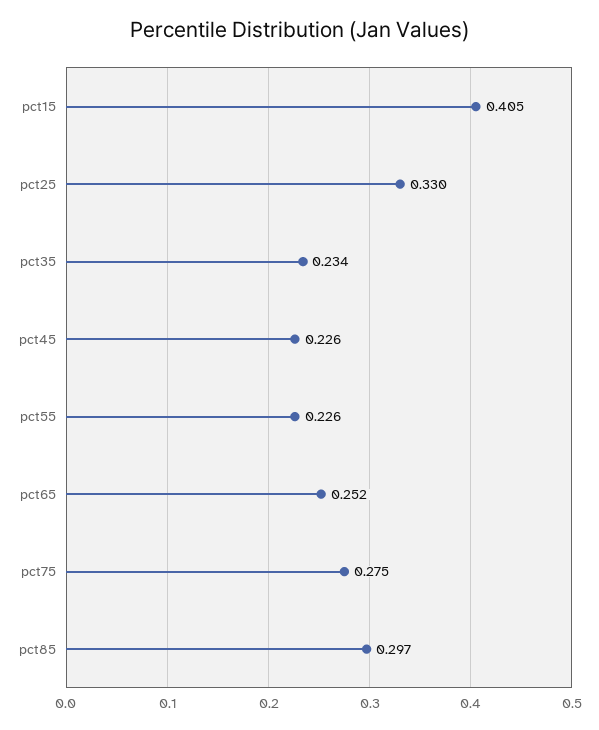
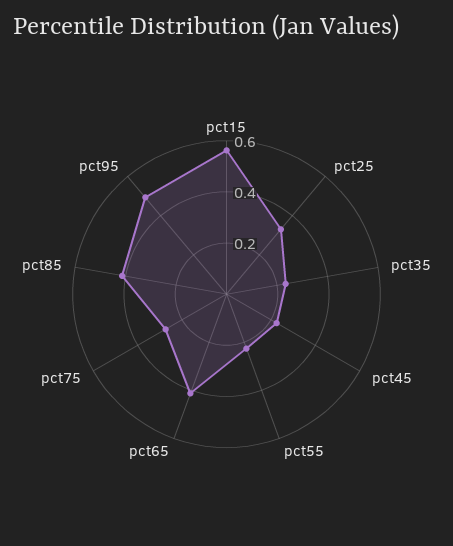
pct15: 0.405 -> 0.55
pct65: 0.252 -> 0.4
pct85: 0.297 -> 0.4
pct95: none -> 0.5

